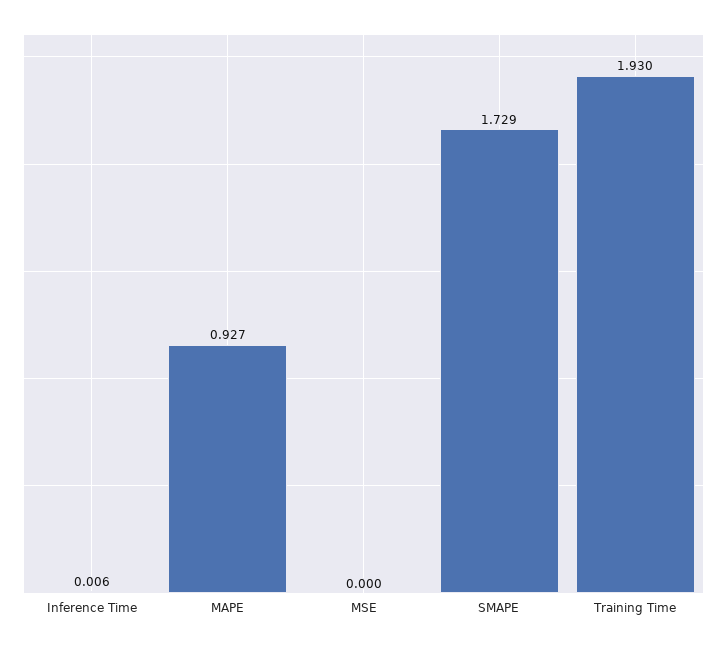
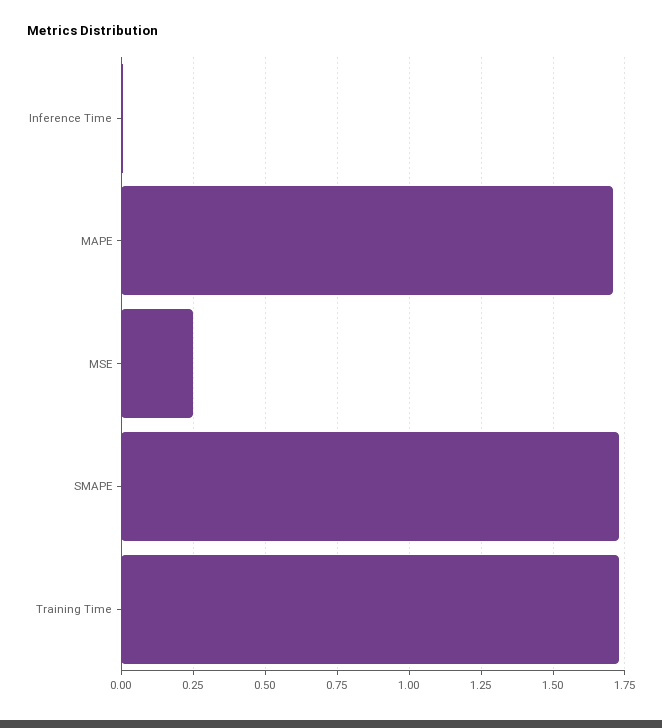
MAPE: 0.927 -> 1.7
MSE: 0 -> 0.25
Training Time: 1.93 -> 1.725

